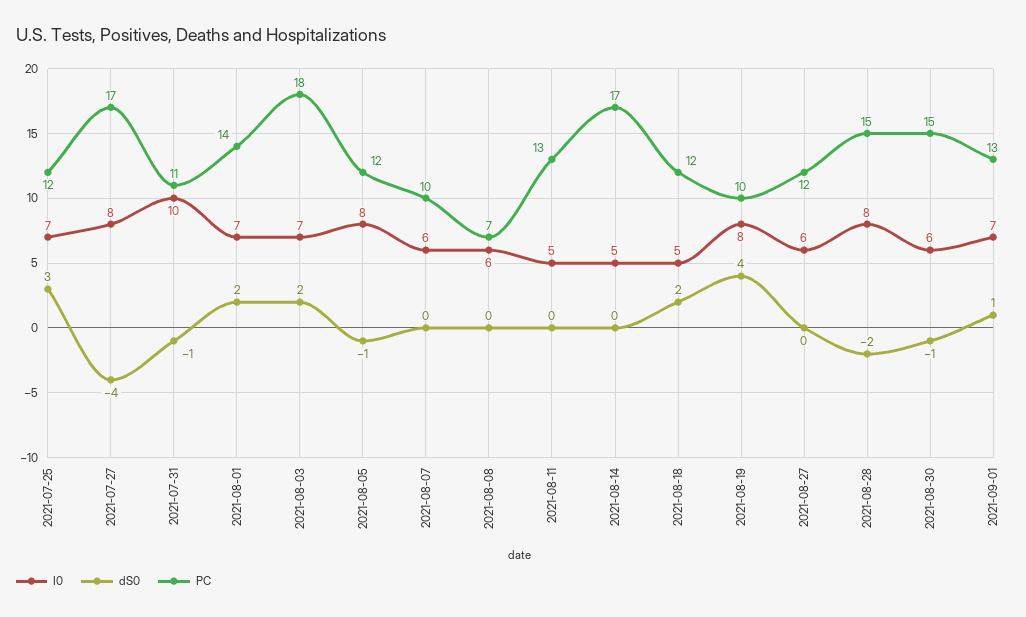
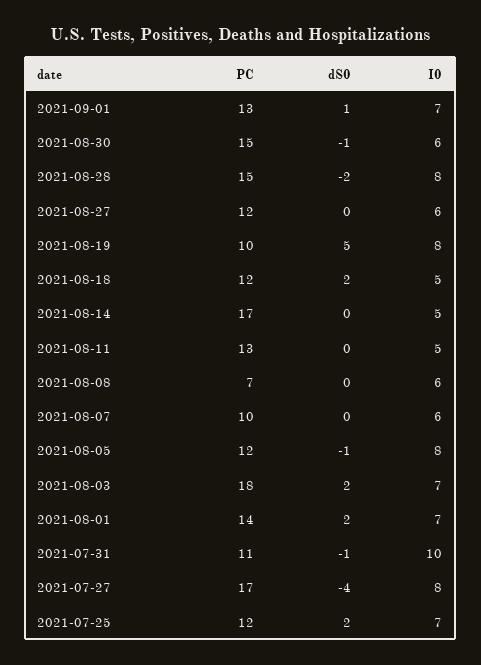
dS0, 2021-07-25: 3 -> 2
dS0, 2021-08-19: 4 -> 5

